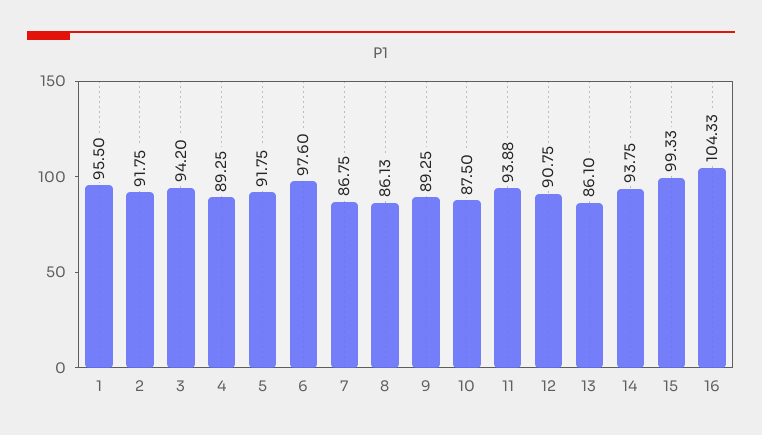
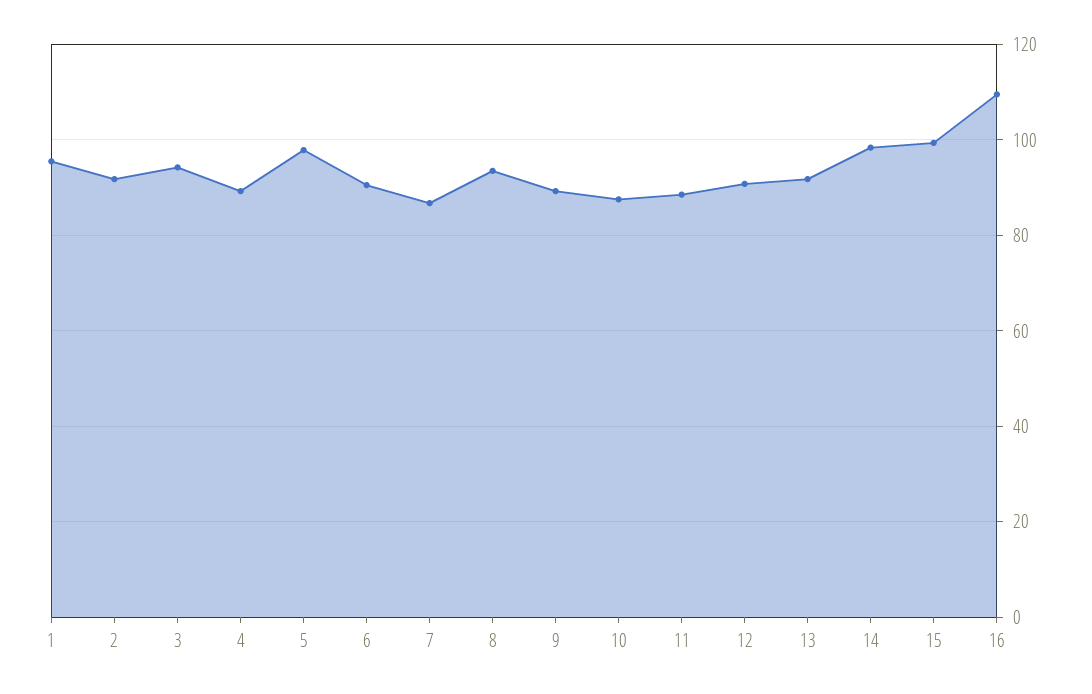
5: 91.75 -> 98
6: 97.6 -> 90
8: 86.13 -> 94
11: 93.88 -> 88
13: 86.1 -> 92
14: 93.75 -> 98
16: 104.33 -> 110

